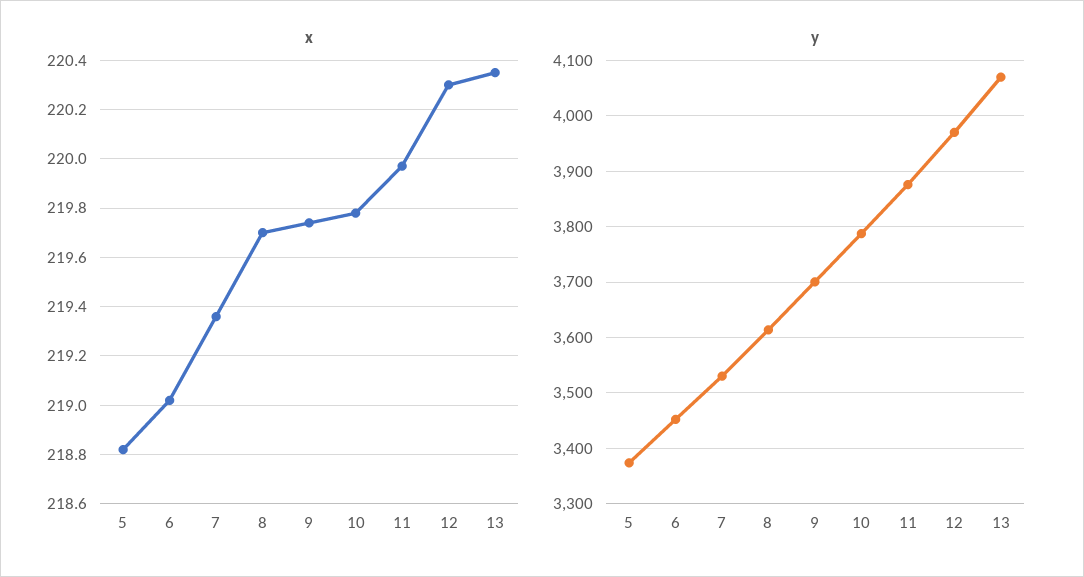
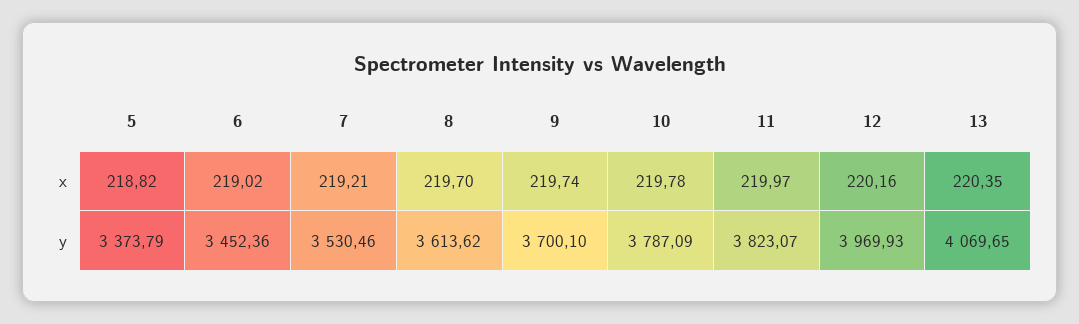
x, 7: 219.35 -> 219.21
x, 12: 220.3 -> 220.16
y, 11: 3880 -> 3823.07

